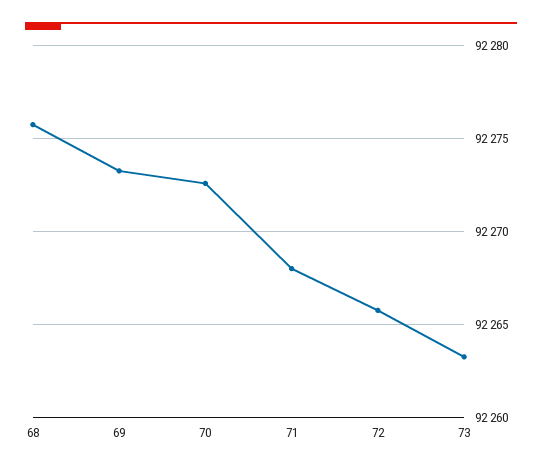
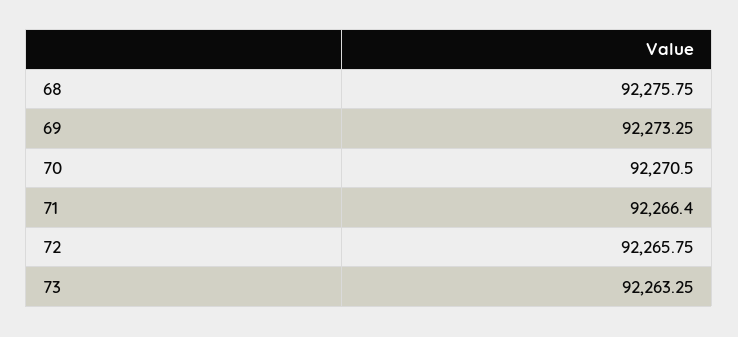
70: 92272.5 -> 92270.5
71: 92268 -> 92266.4

